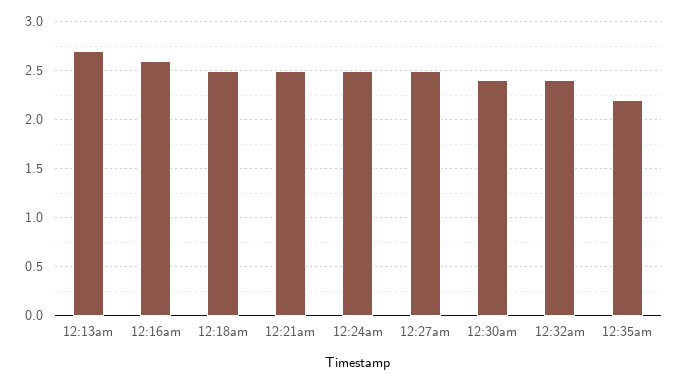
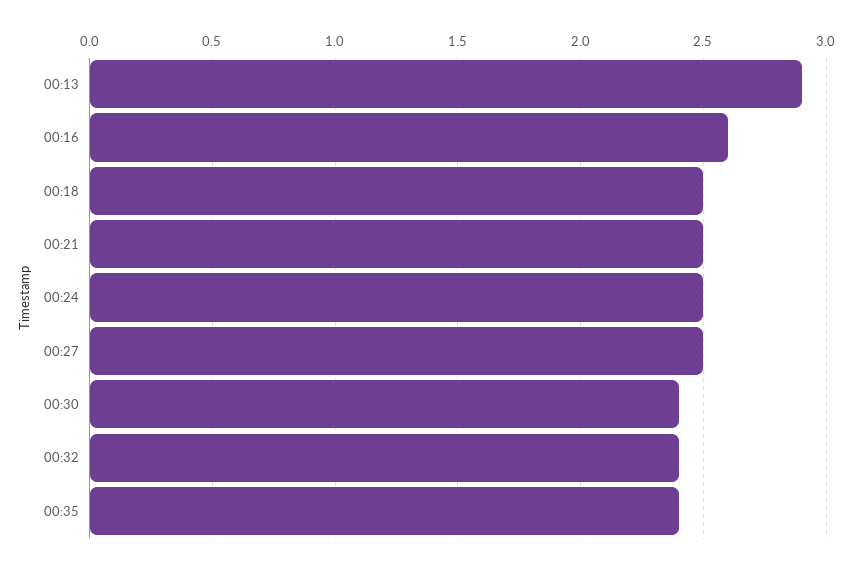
12:13am: 2.7 -> 2.9
12:35am: 2.2 -> 2.4

